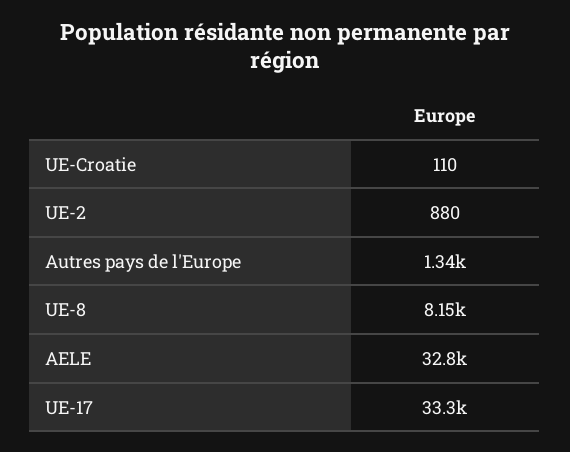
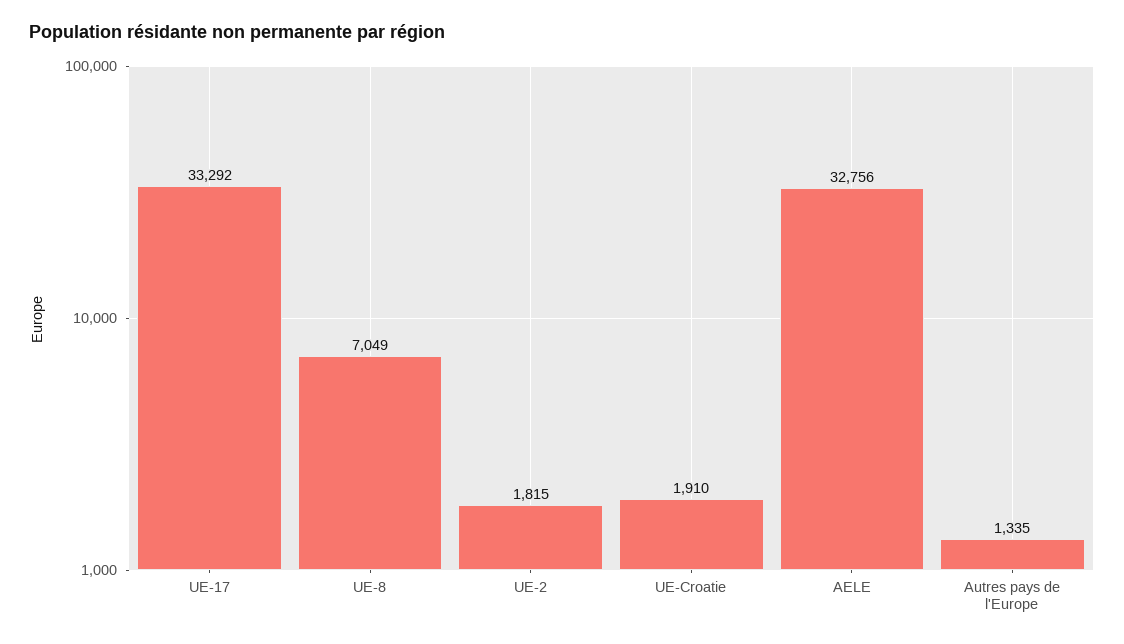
UE-Croatie: 110 -> 1910
UE-2: 880 -> 1815
UE-8: 8150 -> 7049

